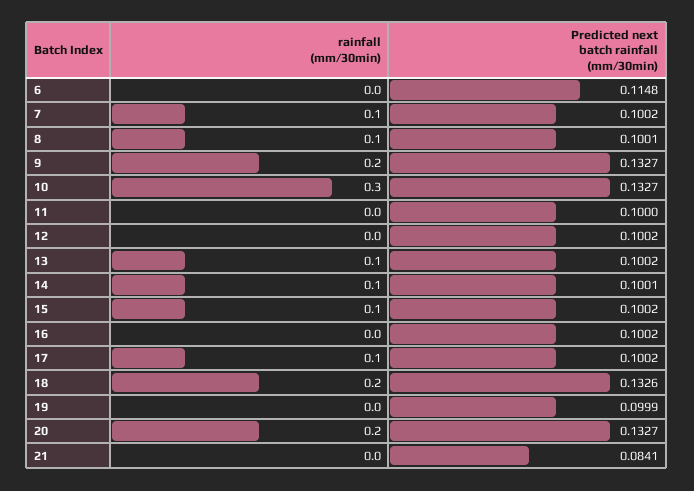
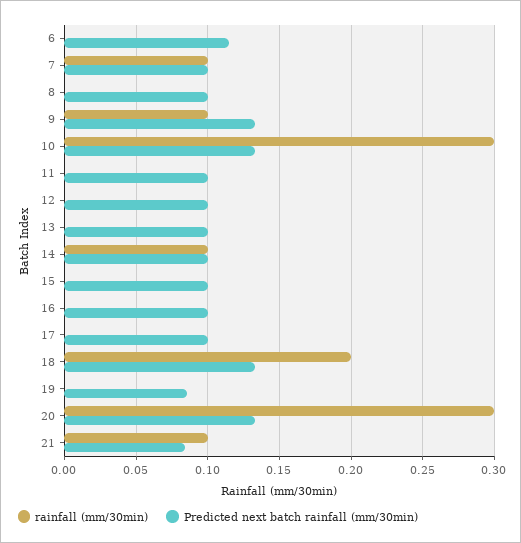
rainfall (mm/30min), 8: 0.1 -> 0
rainfall (mm/30min), 9: 0.2 -> 0.1
rainfall (mm/30min), 13: 0.1 -> 0
rainfall (mm/30min), 15: 0.1 -> 0
rainfall (mm/30min), 17: 0.1 -> 0
Predicted next batch rainfall (mm/30min), 19: 0.0999 -> 0.085
rainfall (mm/30min), 20: 0.2 -> 0.3
rainfall (mm/30min), 21: 0 -> 0.1

